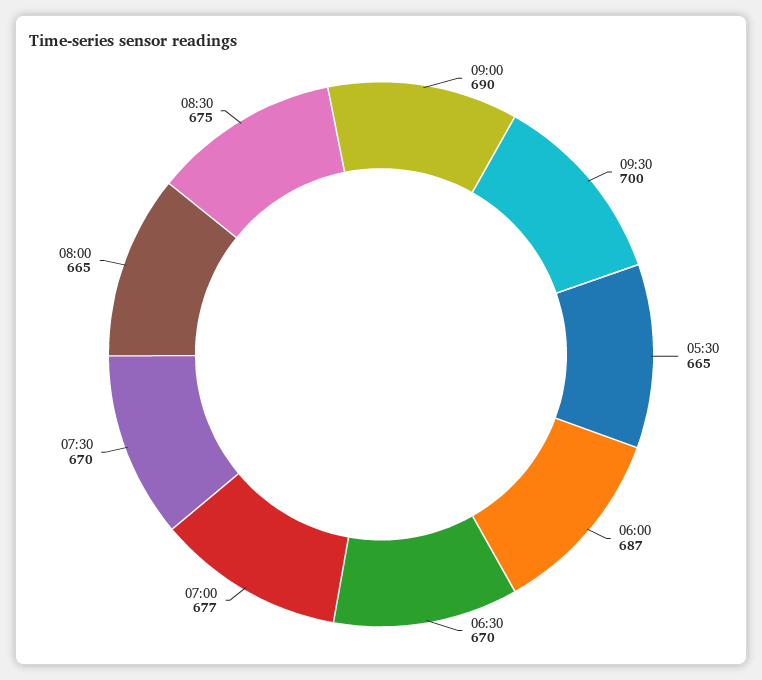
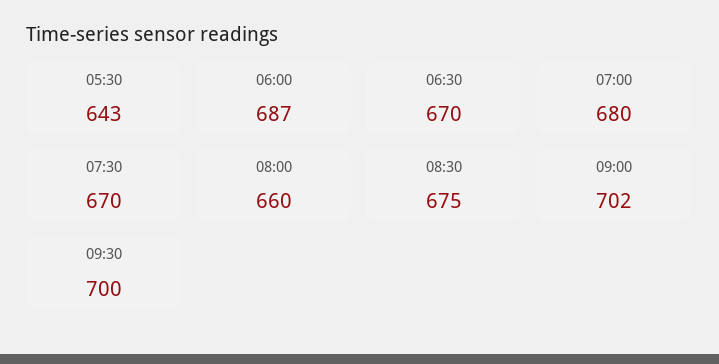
09:00: 690 -> 702
05:30: 665 -> 643
07:00: 677 -> 680
08:00: 665 -> 660

